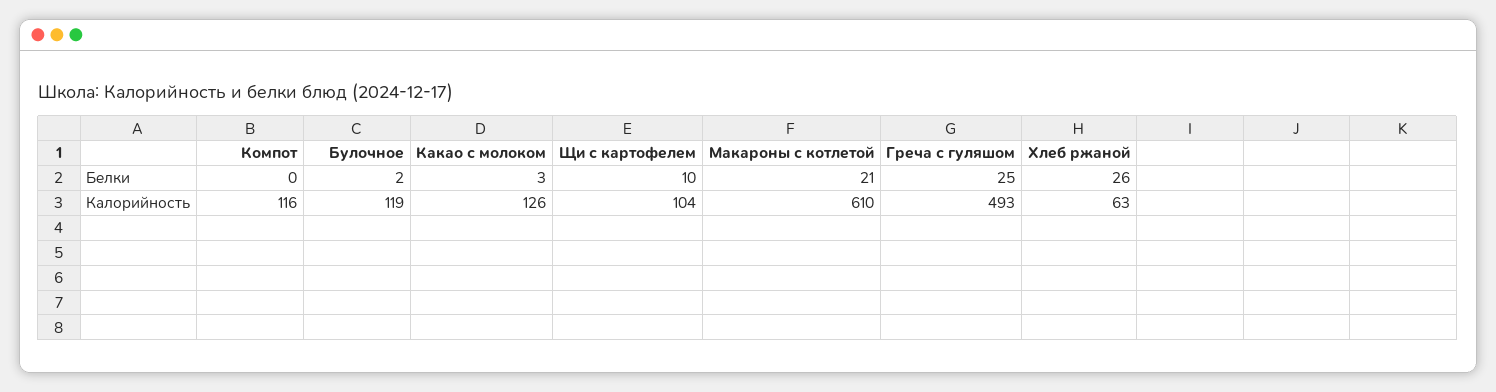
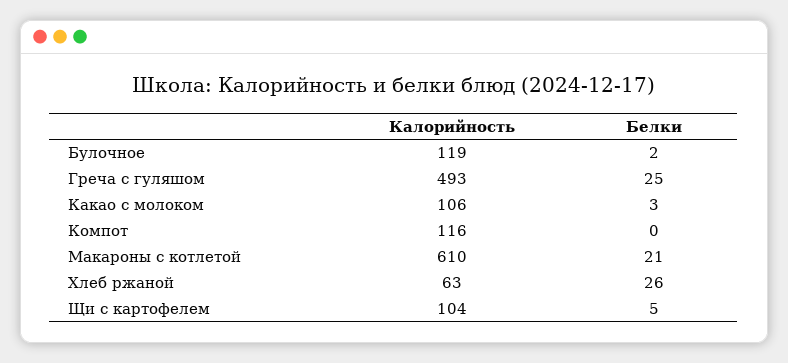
Щи с картофелем, Белки: 10 -> 5
Какао с молоком, Калорийность: 126 -> 106

